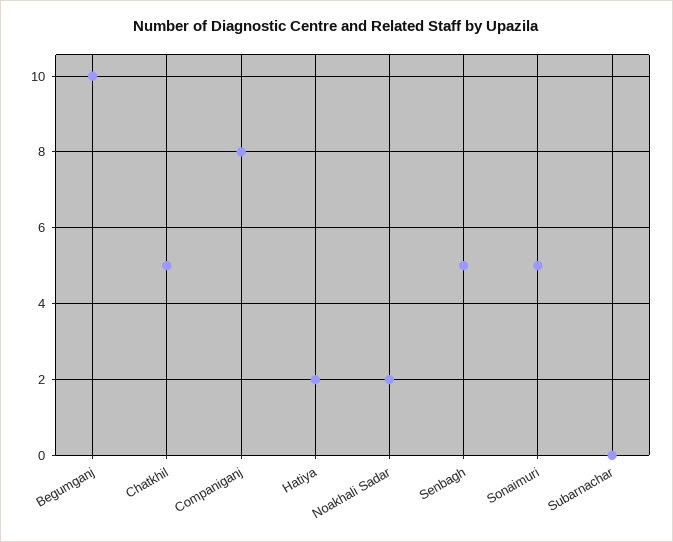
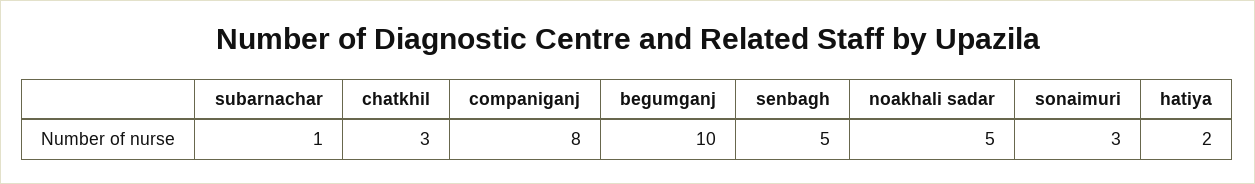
Chatkhil: 5 -> 3
Noakhali Sadar: 2 -> 5
Sonaimuri: 5 -> 3
Subarnachar: 0 -> 1

